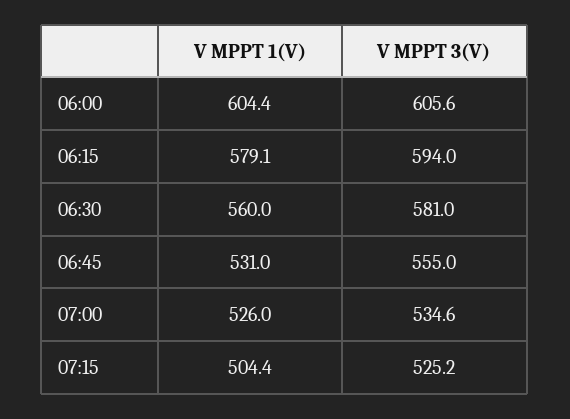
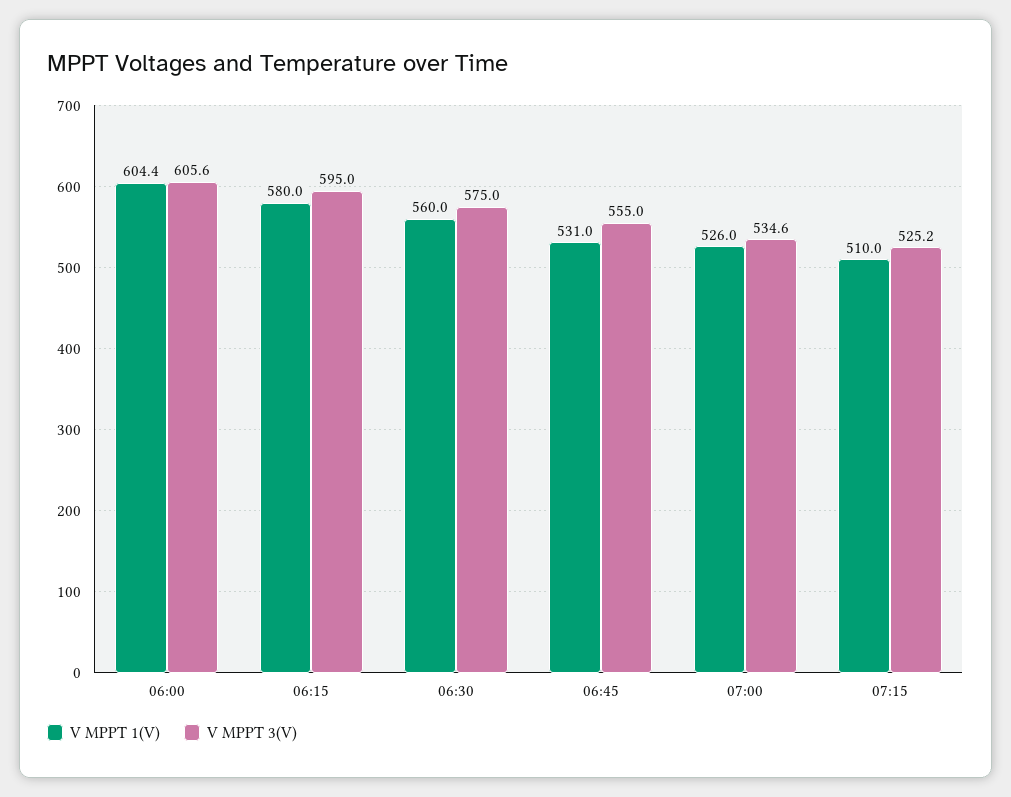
V MPPT 1(V), 06:15: 579.1 -> 580
V MPPT 3(V), 06:15: 594 -> 595
V MPPT 3(V), 06:30: 581 -> 575
V MPPT 1(V), 07:15: 504.4 -> 510

